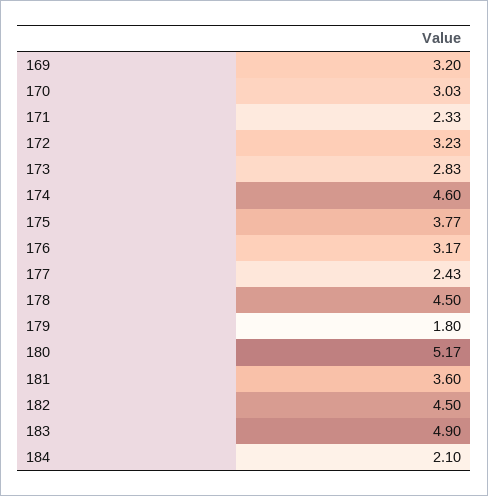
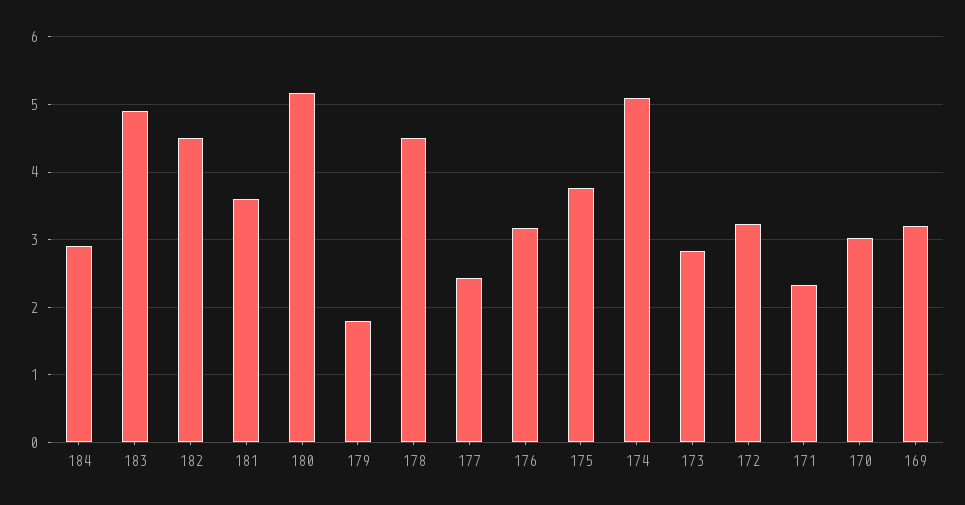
174: 4.6 -> 5.1
184: 2.1 -> 2.9

